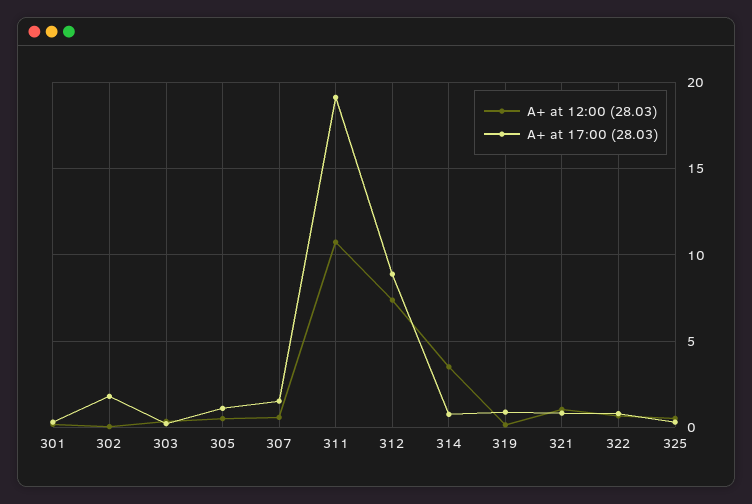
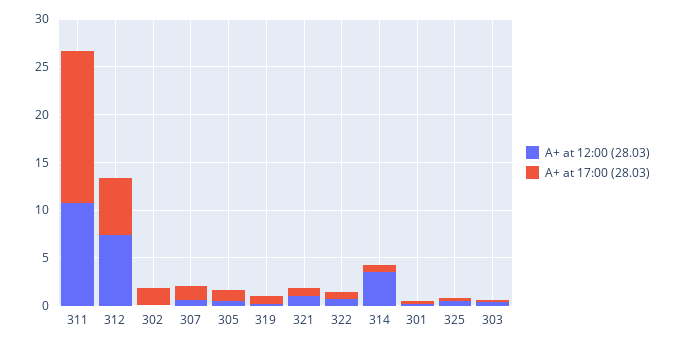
A+ at 17:00 (28.03), 311: 19 -> 16
A+ at 17:00 (28.03), 312: 9 -> 6

